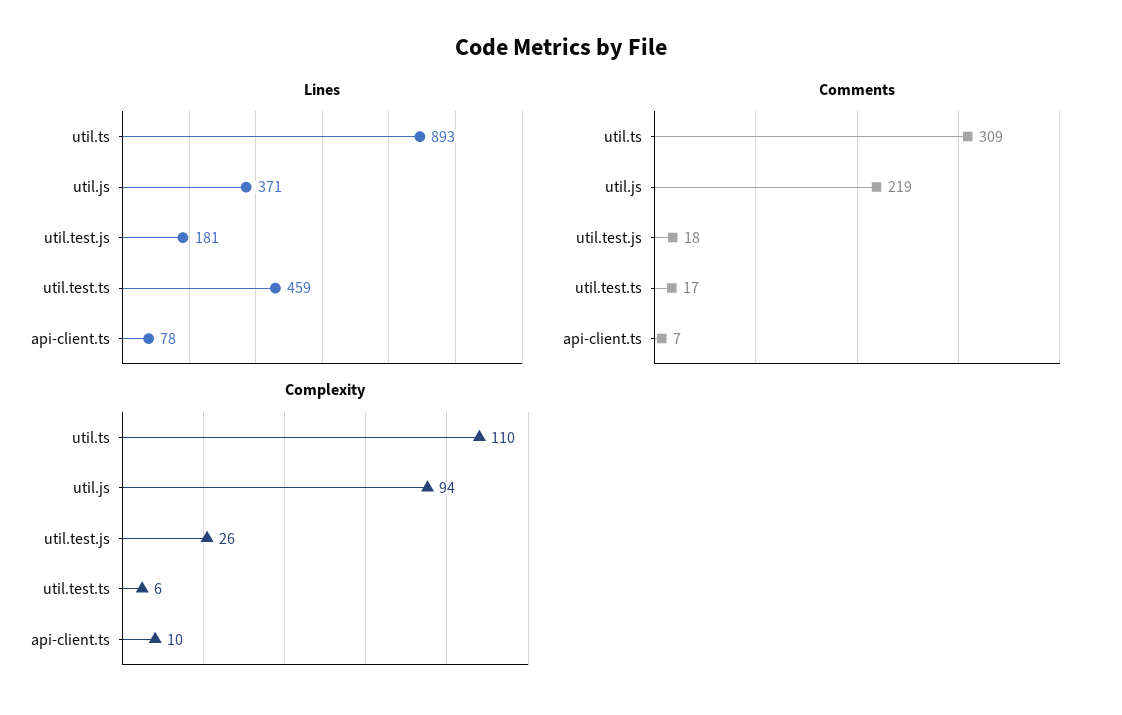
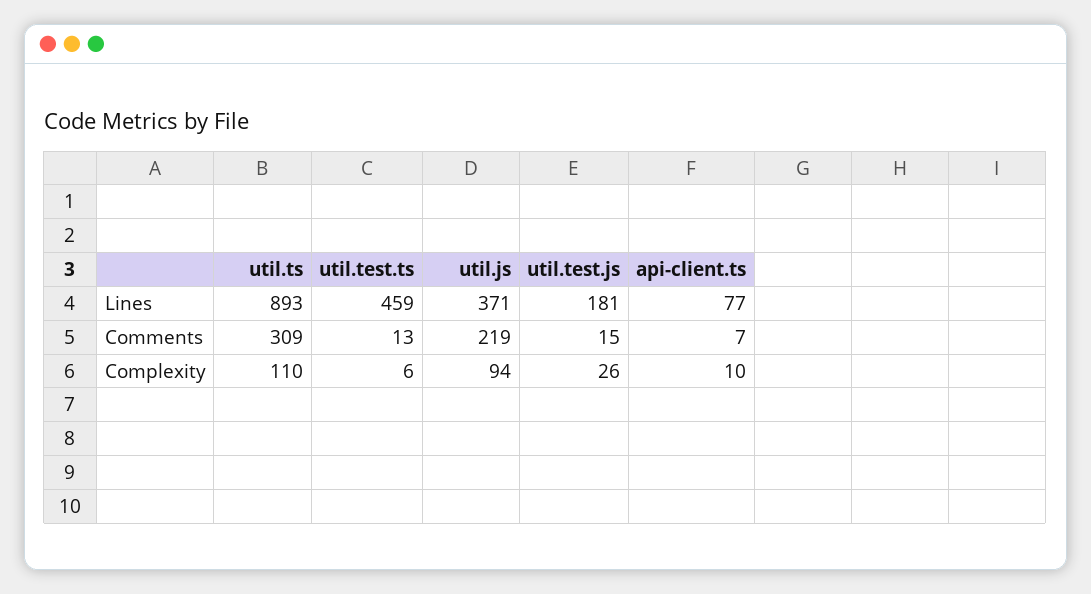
Lines, api-client.ts: 78 -> 77
Comments, util.test.js: 18 -> 15
Comments, util.test.ts: 17 -> 13

